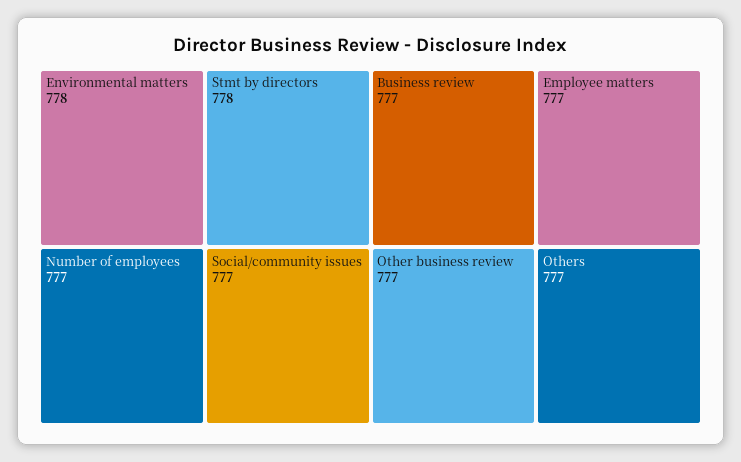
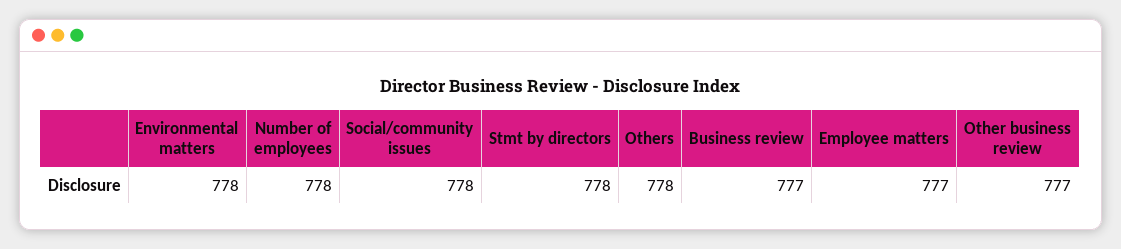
Number of employees: 777 -> 778
Social/community issues: 777 -> 778
Others: 777 -> 778

